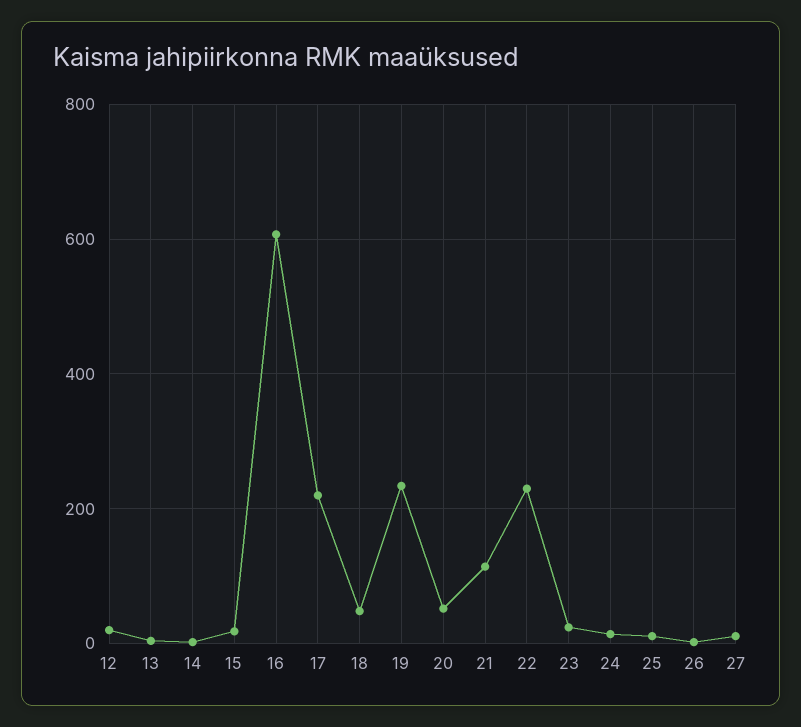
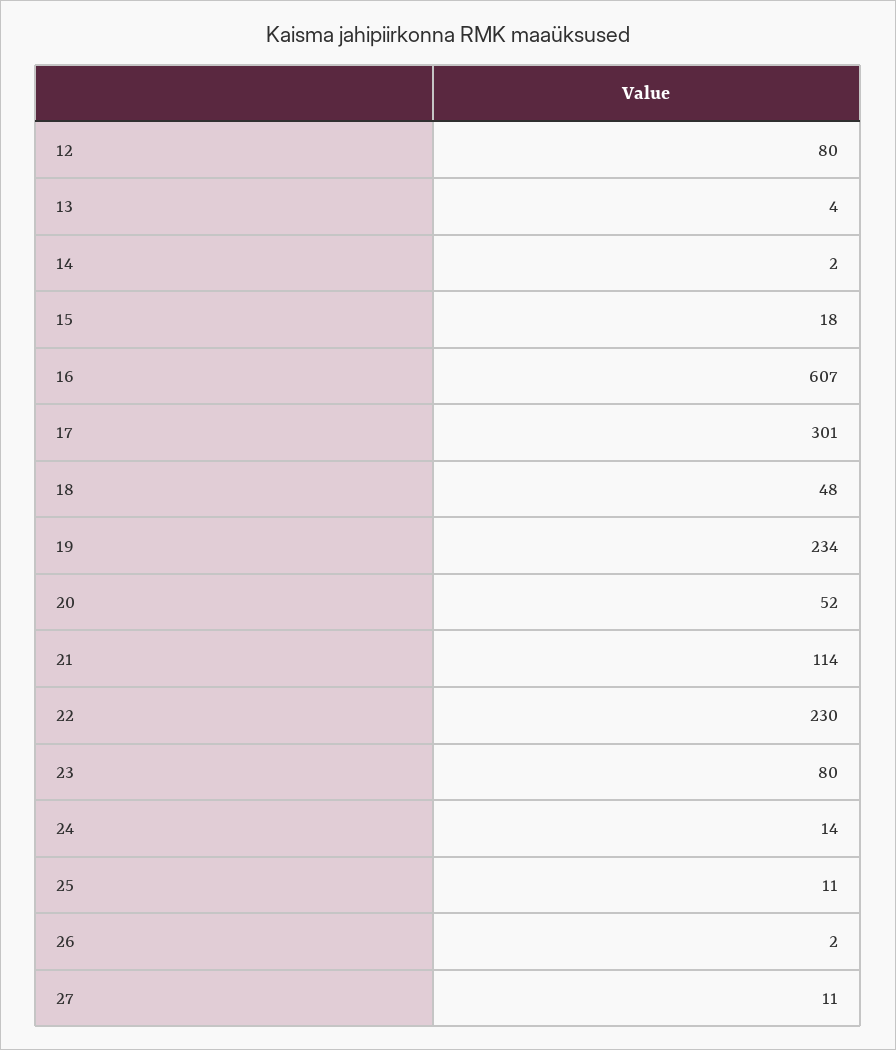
12: 20 -> 80
17: 220 -> 301
23: 20 -> 80

